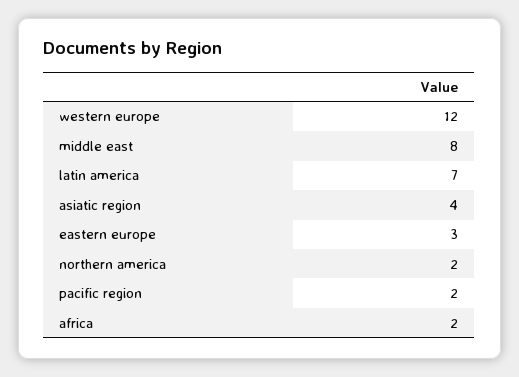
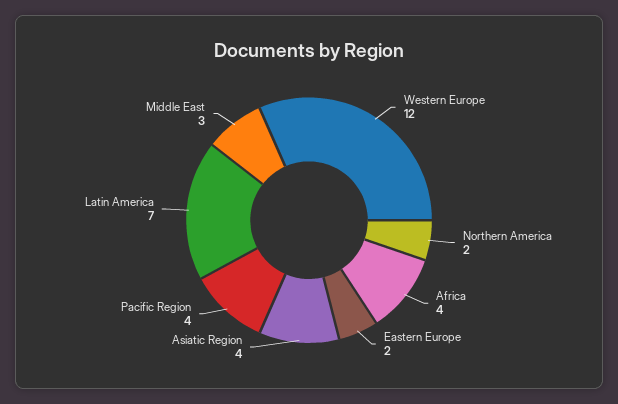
middle east: 8 -> 3
eastern europe: 3 -> 2
pacific region: 2 -> 4
africa: 2 -> 4

